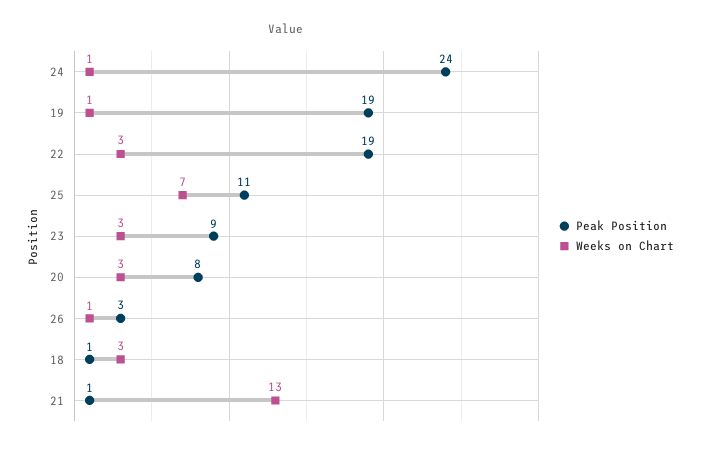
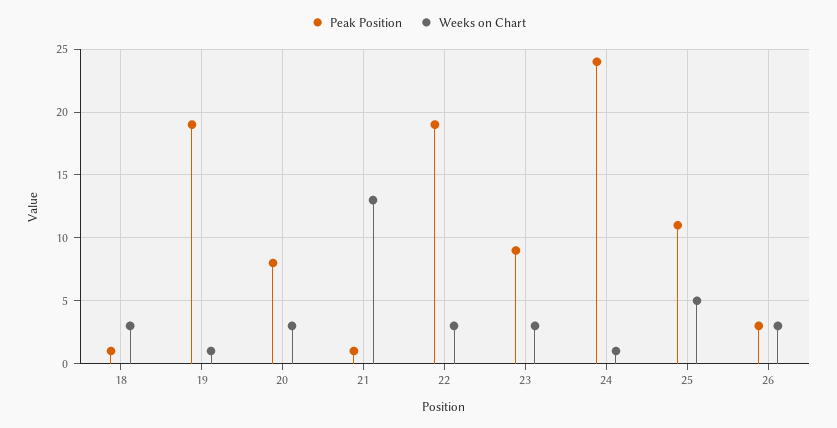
Weeks on Chart, 25: 7 -> 5
Weeks on Chart, 26: 1 -> 3

